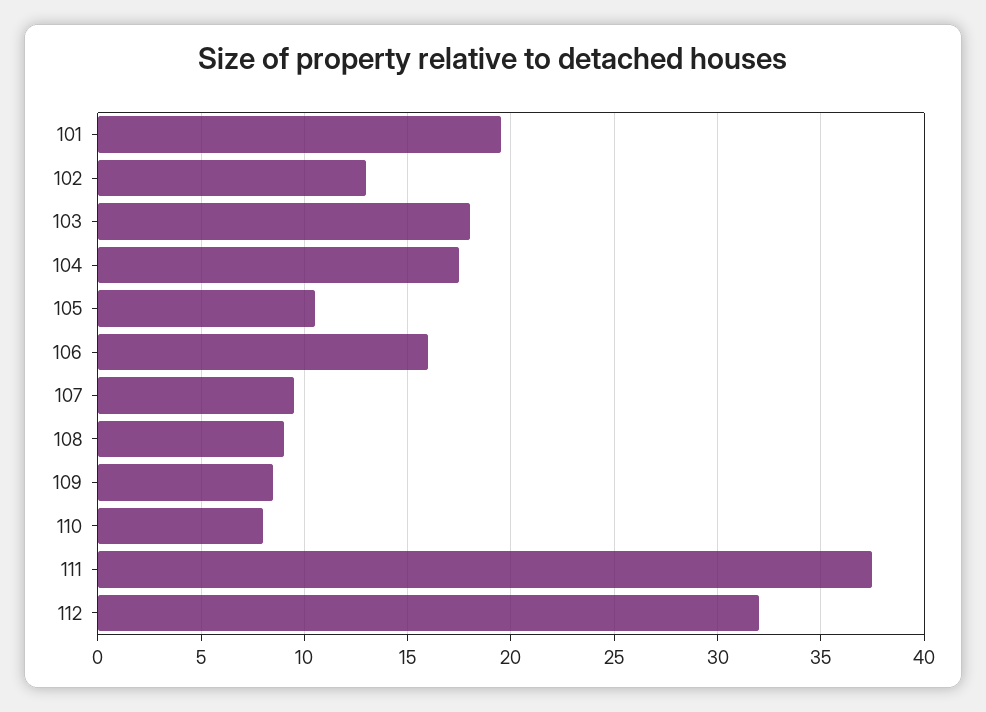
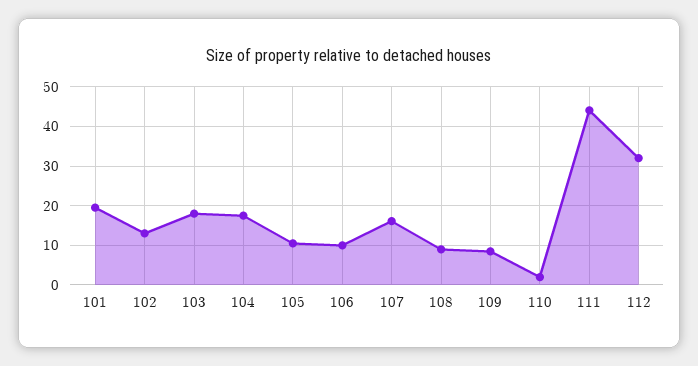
106: 16 -> 10
107: 9.5 -> 16
110: 8 -> 2
111: 37.5 -> 44

